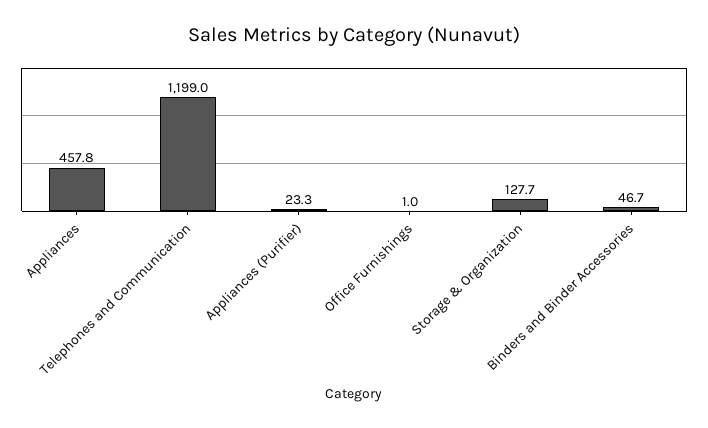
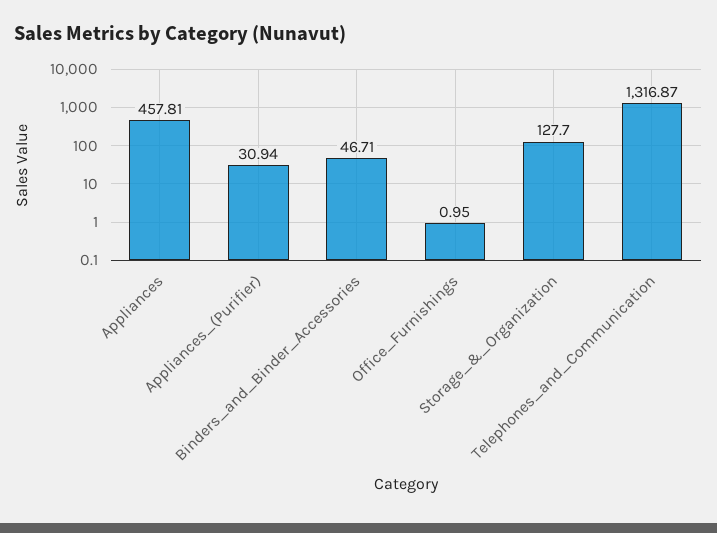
Telephones and Communication: 1199 -> 1316.87
Appliances (Purifier): 23.3 -> 30.94

